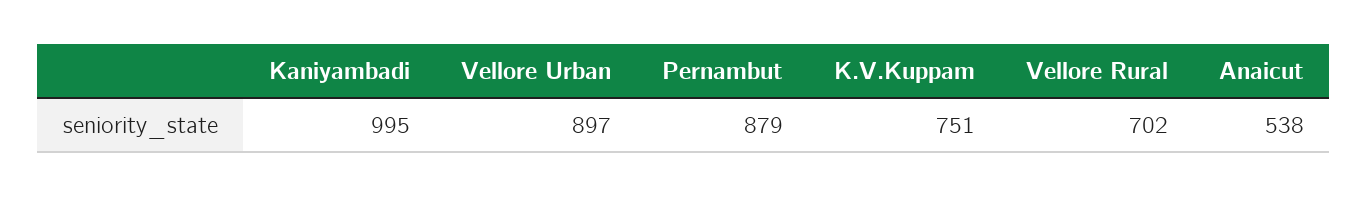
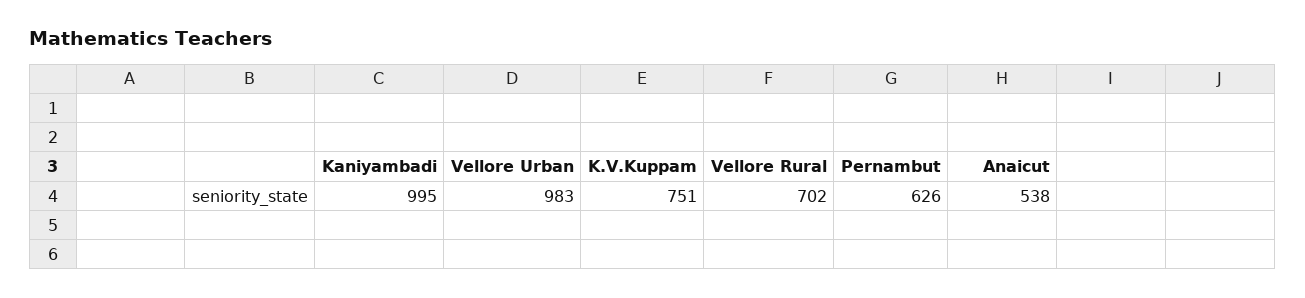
Vellore Urban: 897 -> 983
Pernambut: 879 -> 626

